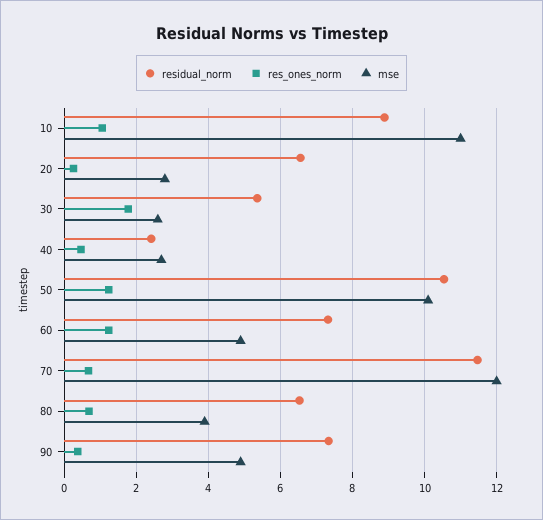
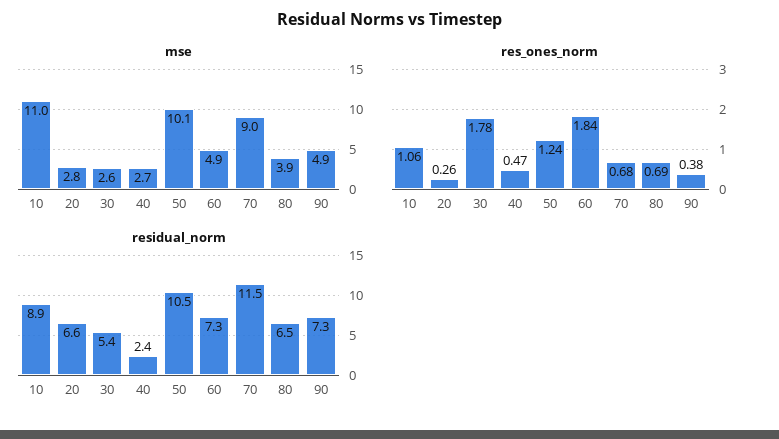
res_ones_norm, 60: 1.2 -> 1.84
mse, 70: 12 -> 9

